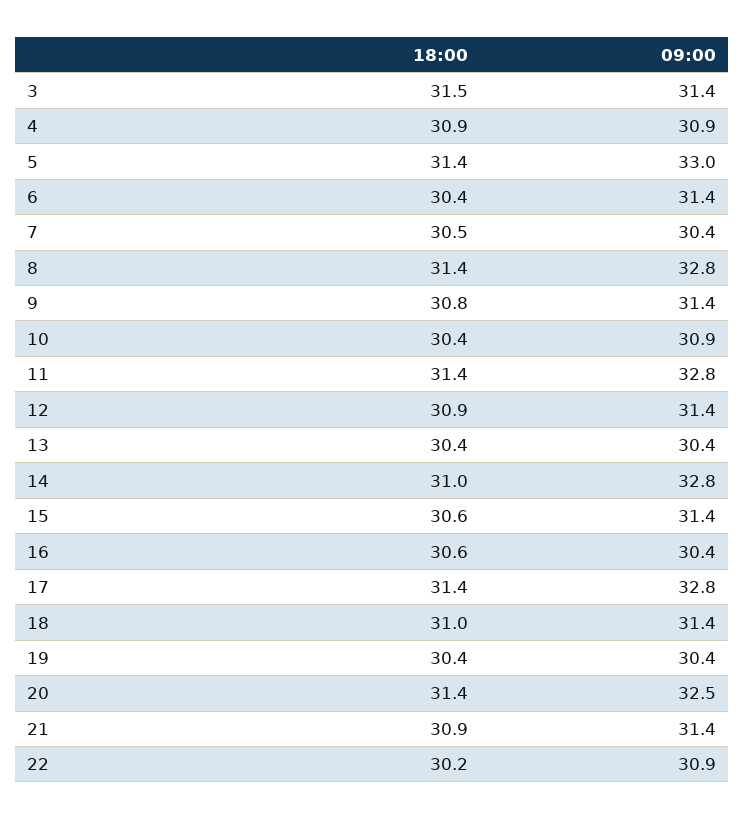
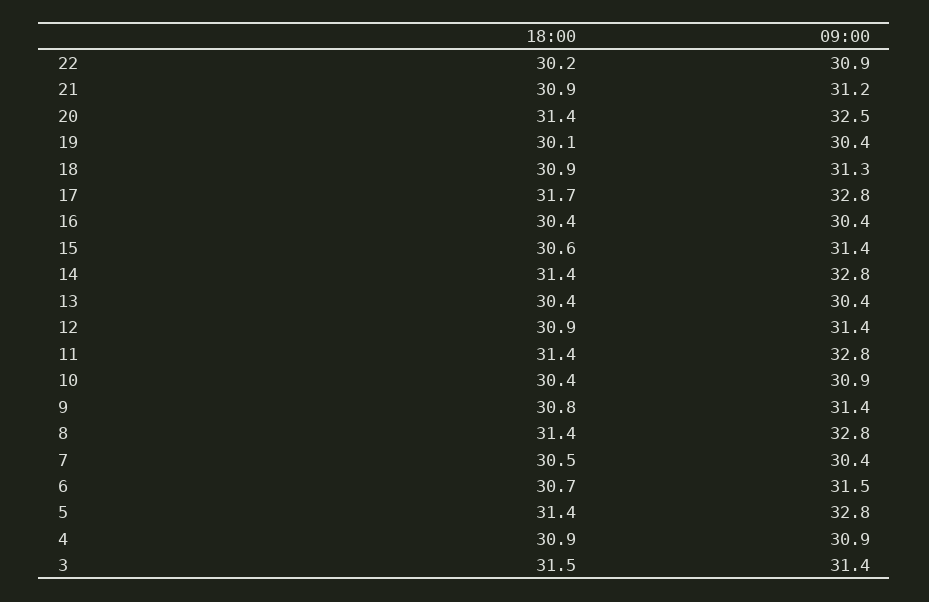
09:00, 5: 33 -> 32.8
18:00, 6: 30.4 -> 30.7
09:00, 6: 31.4 -> 31.5
18:00, 14: 31 -> 31.4
18:00, 16: 30.6 -> 30.4
18:00, 17: 31.4 -> 31.7
18:00, 18: 31 -> 30.9
09:00, 18: 31.4 -> 31.3
18:00, 19: 30.4 -> 30.1
09:00, 21: 31.4 -> 31.2

